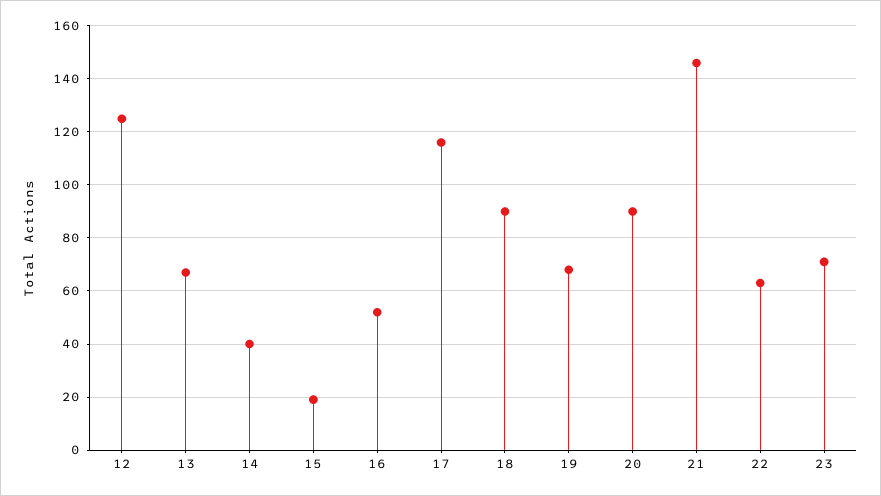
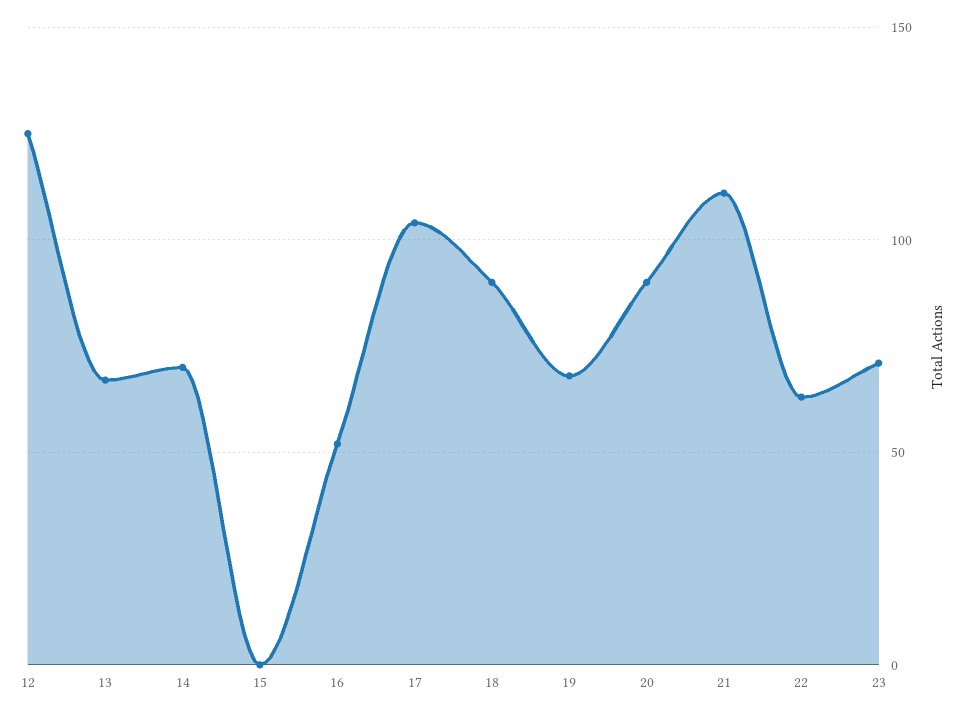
14: 40 -> 70
15: 20 -> 0
17: 115 -> 105
21: 145 -> 110

